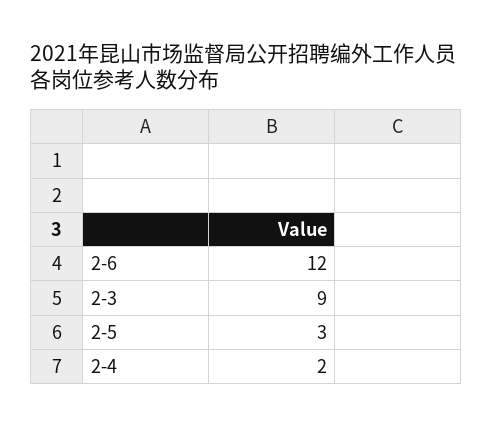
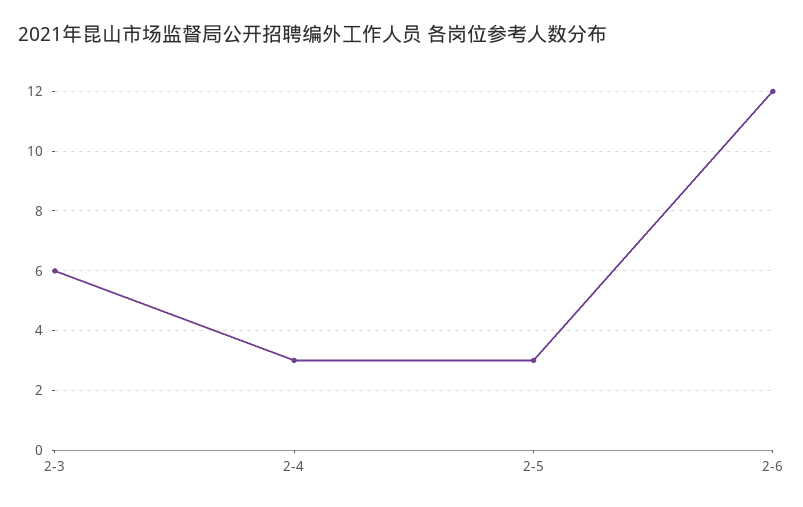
2-3: 9 -> 6
2-4: 2 -> 3

